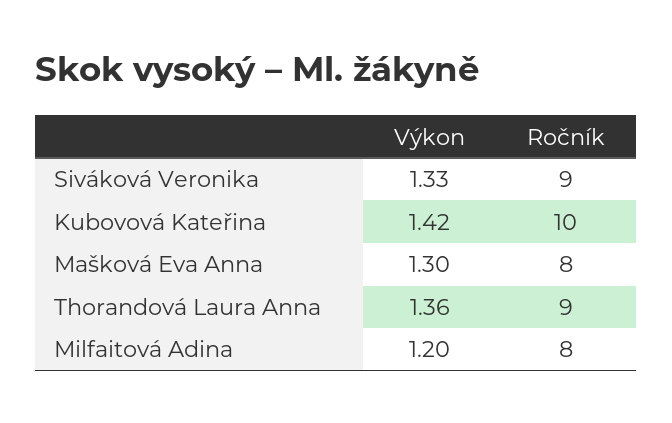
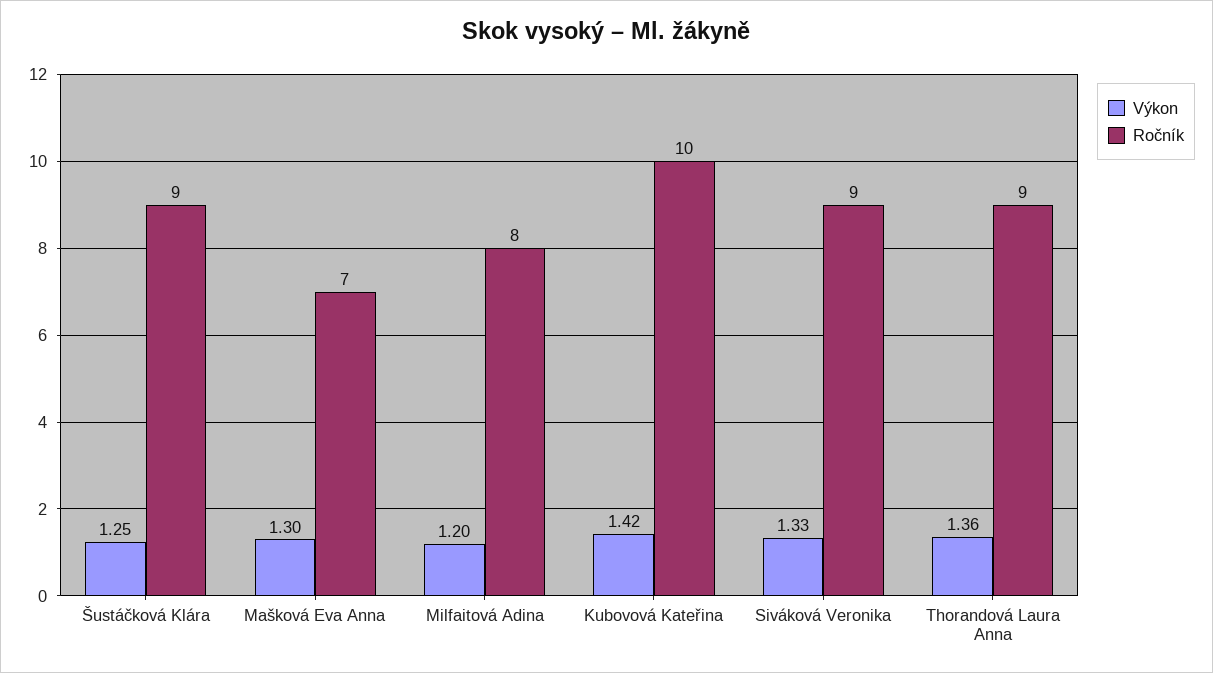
Ročník, Mašková Eva Anna: 8 -> 7
Výkon, Šustáčková Klára: none -> 1.25
Ročník, Šustáčková Klára: none -> 9

